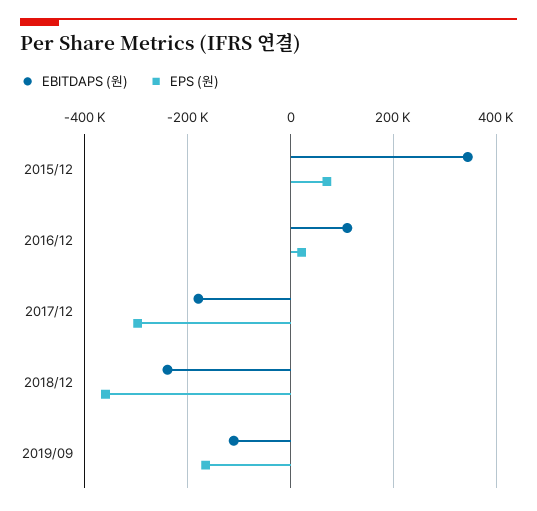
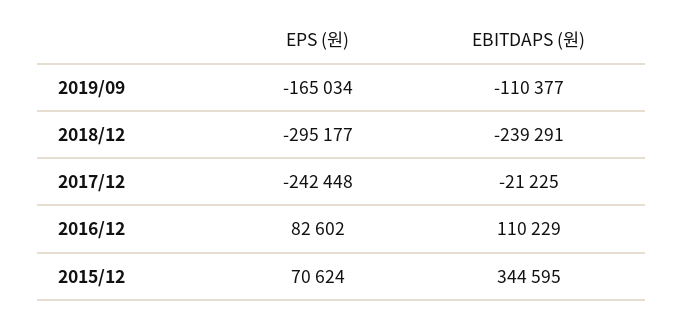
EPS (원), 2016/12: 20000 -> 82602
EBITDAPS (원), 2017/12: -180000 -> -21225
EPS (원), 2017/12: -300000 -> -242448
EPS (원), 2018/12: -360000 -> -295177

